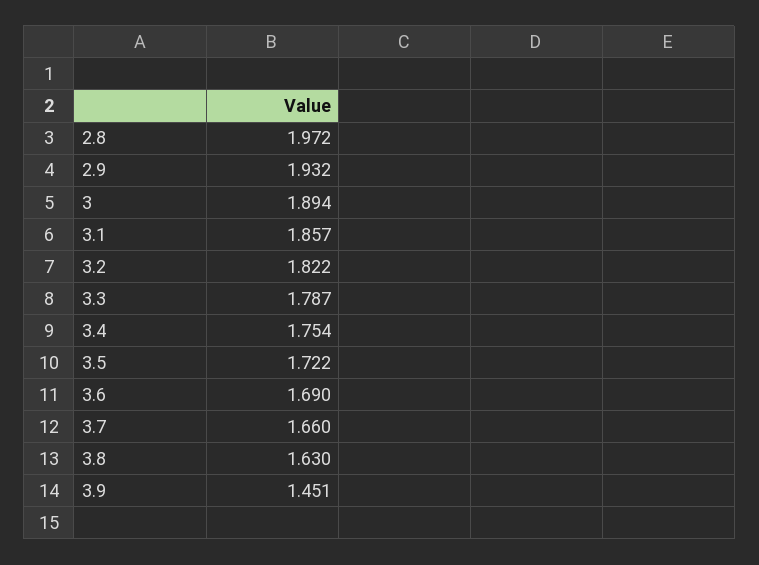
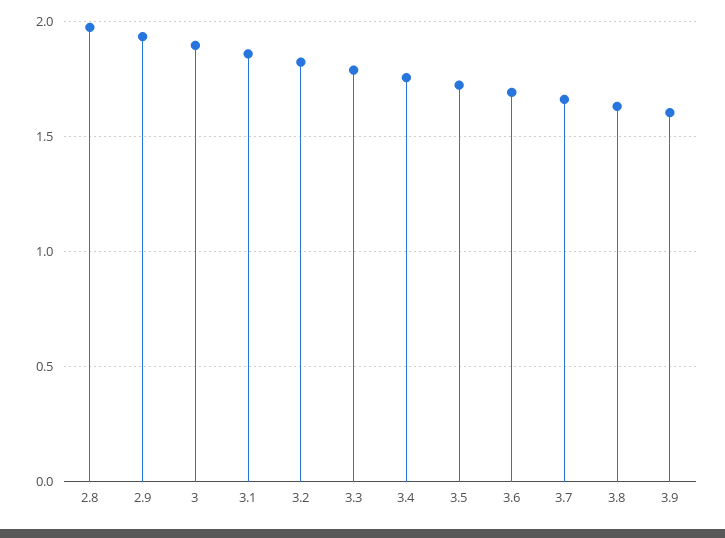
3.9: 1.451 -> 1.6

